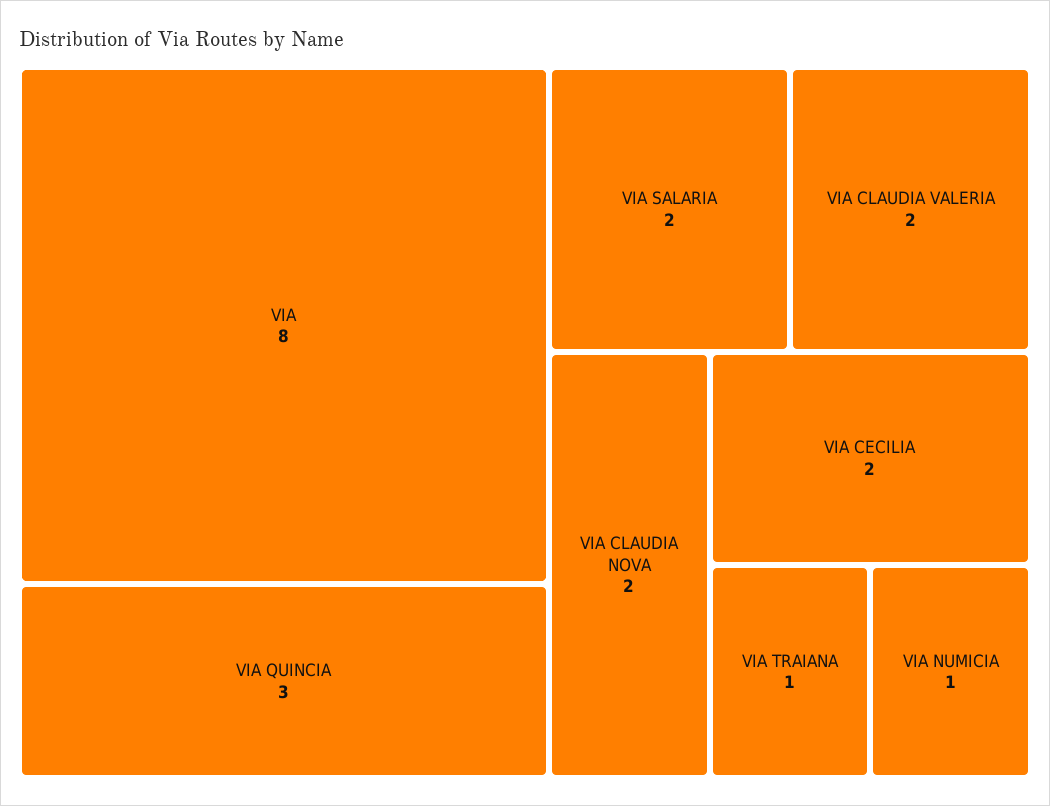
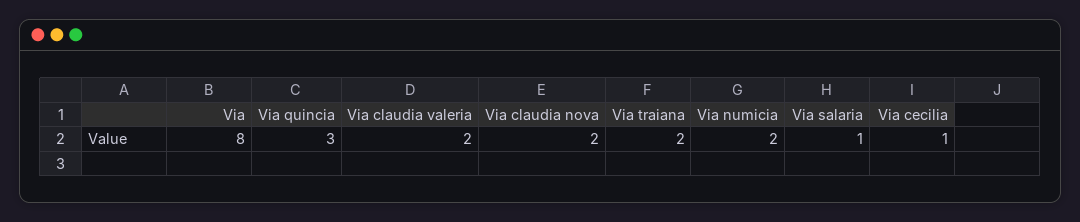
VIA SALARIA: 2 -> 1
VIA CECILIA: 2 -> 1
VIA TRAIANA: 1 -> 2
VIA NUMICIA: 1 -> 2

